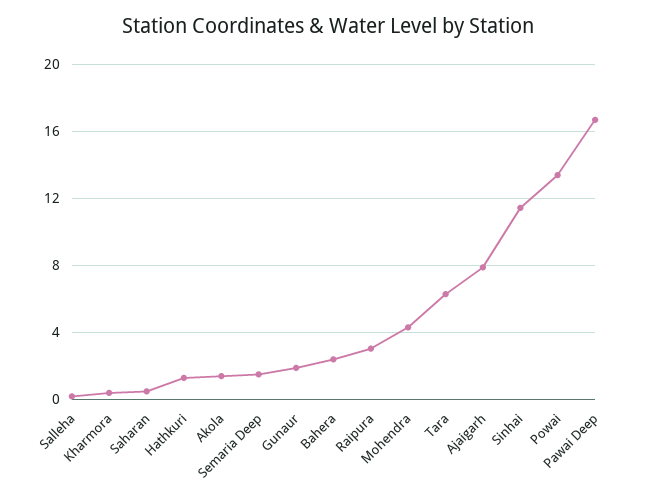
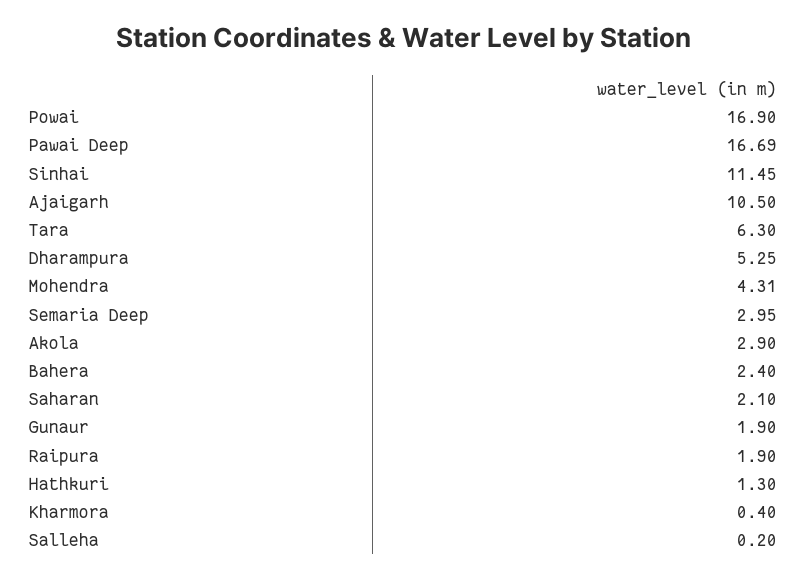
Saharan: 0.5 -> 2.1
Akola: 1.5 -> 2.9
Semaria Deep: 1.5 -> 2.95
Raipura: 3 -> 1.9
Ajaigarh: 8 -> 10.5
Powai: 13.5 -> 16.9
Dharampura: none -> 5.25

